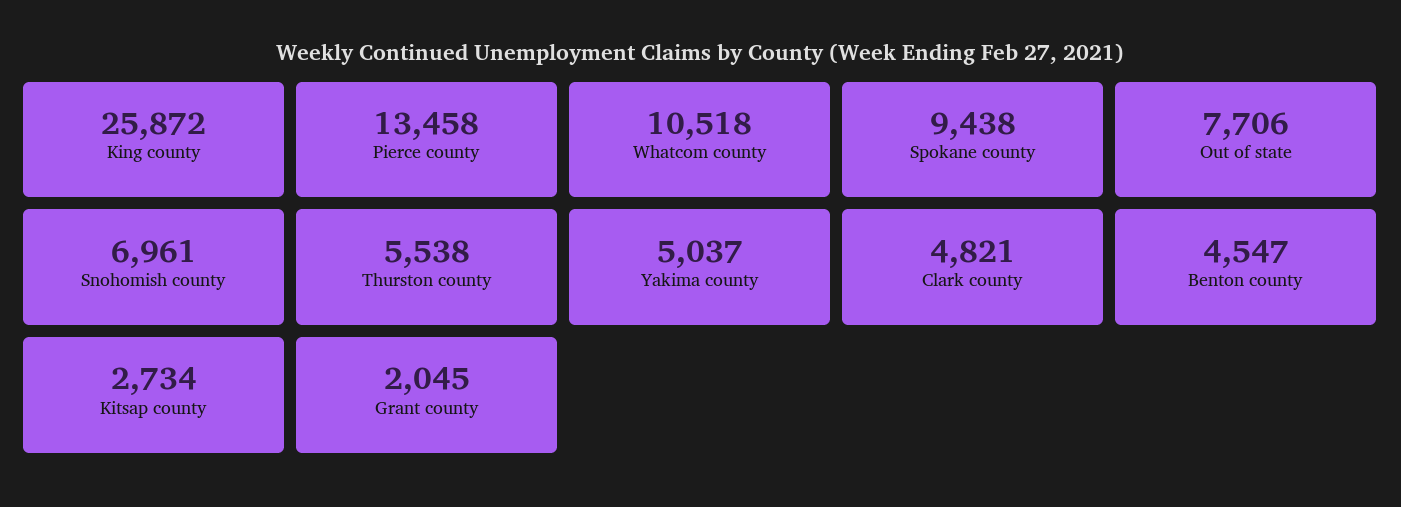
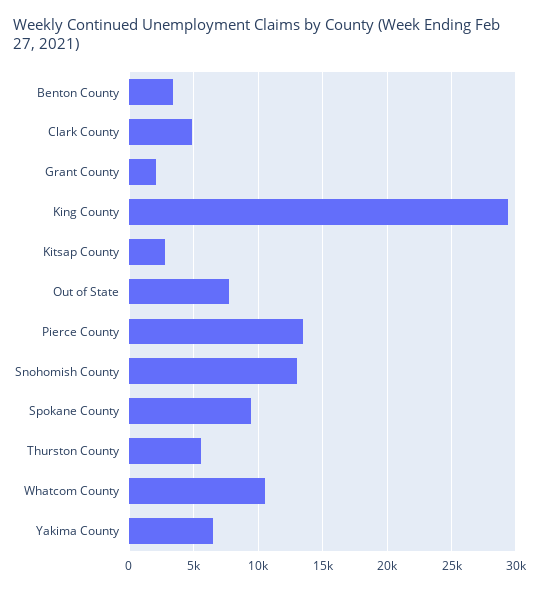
King county: 25872 -> 29500
Snohomish county: 6961 -> 13000
Yakima county: 5037 -> 6500
Benton county: 4547 -> 3500

